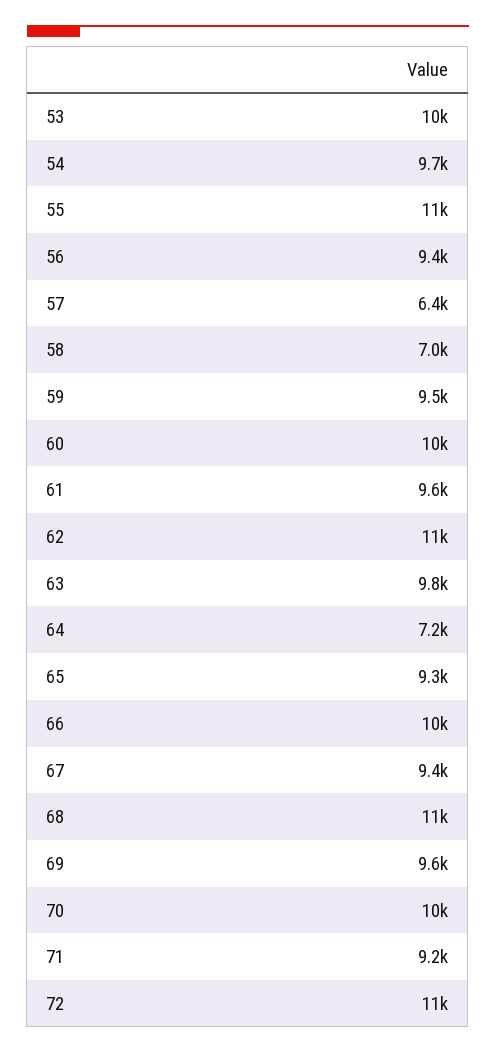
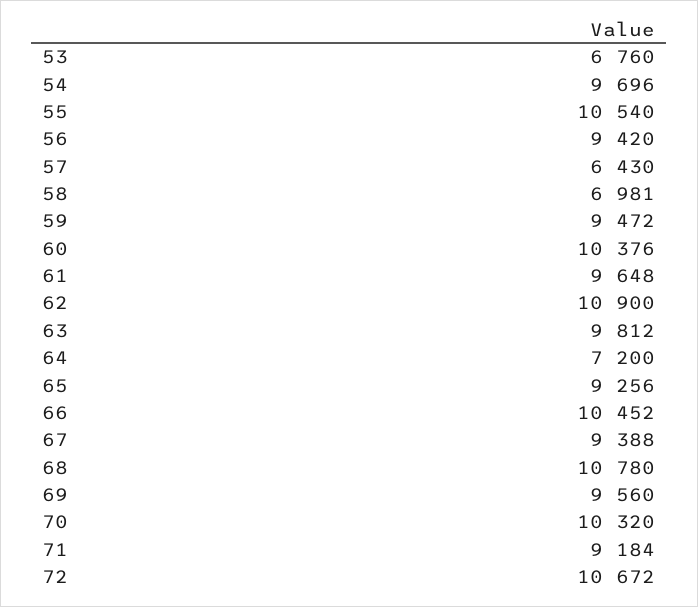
53: 10000 -> 6760

